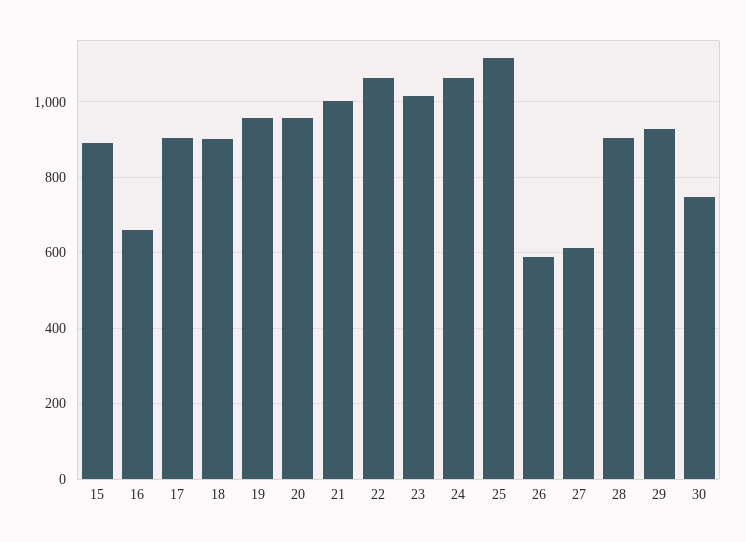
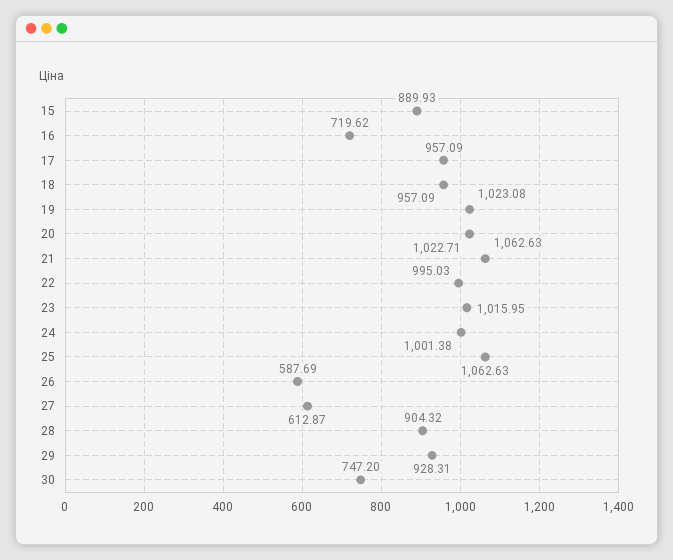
16: 660 -> 719.62
17: 900 -> 957.09
18: 900 -> 957.09
19: 960 -> 1023.08
20: 960 -> 1022.71
21: 1000 -> 1062.63
22: 1060 -> 995.03
24: 1060 -> 1001.38
25: 1120 -> 1062.63

